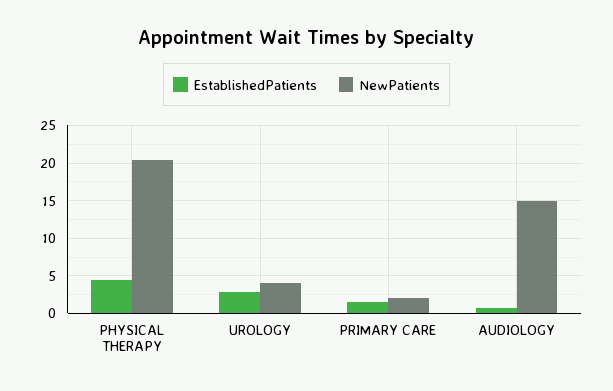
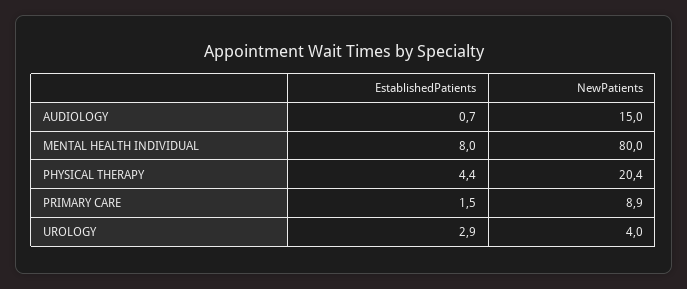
NewPatients, PRIMARY CARE: 2 -> 8.9
EstablishedPatients, MENTAL HEALTH INDIVIDUAL: none -> 8
NewPatients, MENTAL HEALTH INDIVIDUAL: none -> 80

